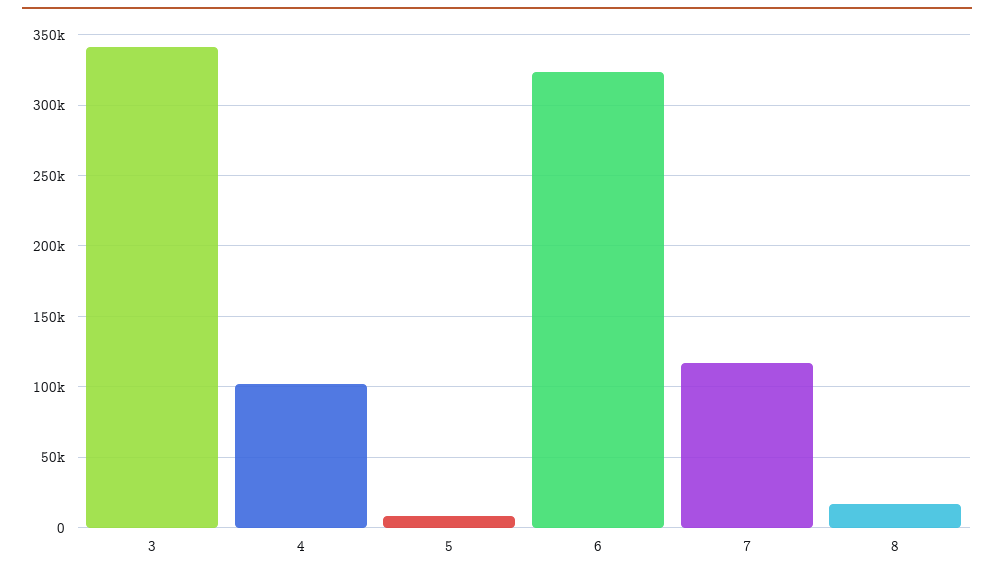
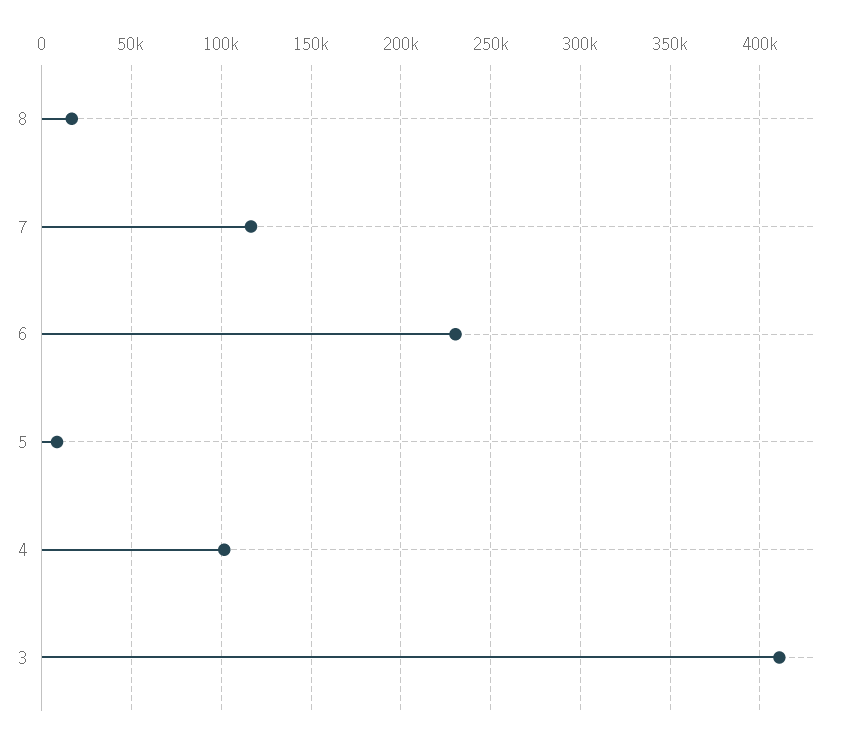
3: 340000 -> 410000
6: 325000 -> 230000

